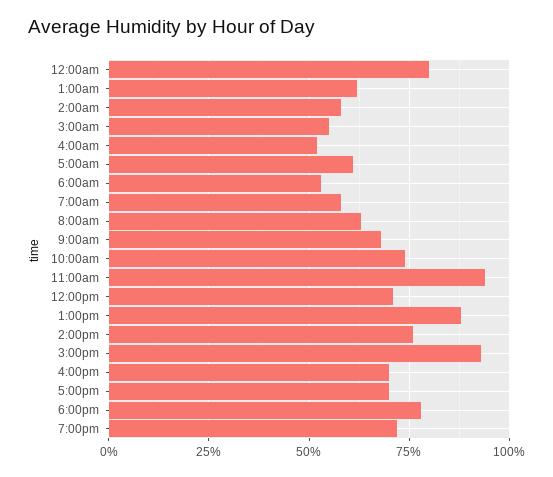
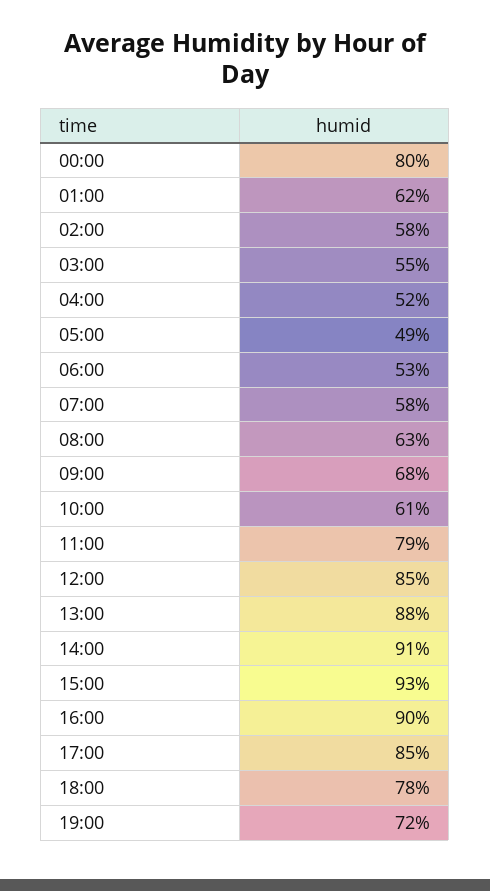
5:00am: 60 -> 49
10:00am: 75 -> 61
11:00am: 95 -> 79
12:00pm: 70 -> 85
2:00pm: 75 -> 91
4:00pm: 70 -> 90
5:00pm: 70 -> 85

